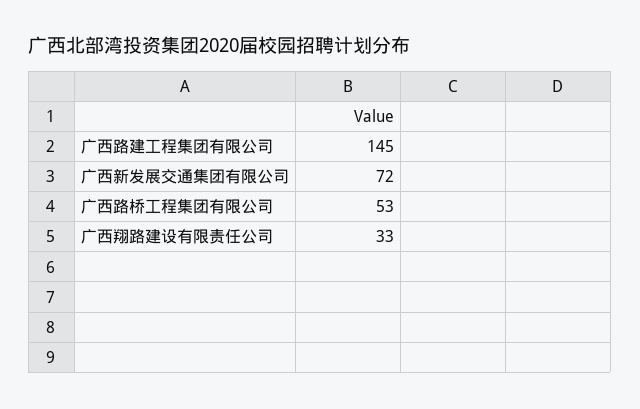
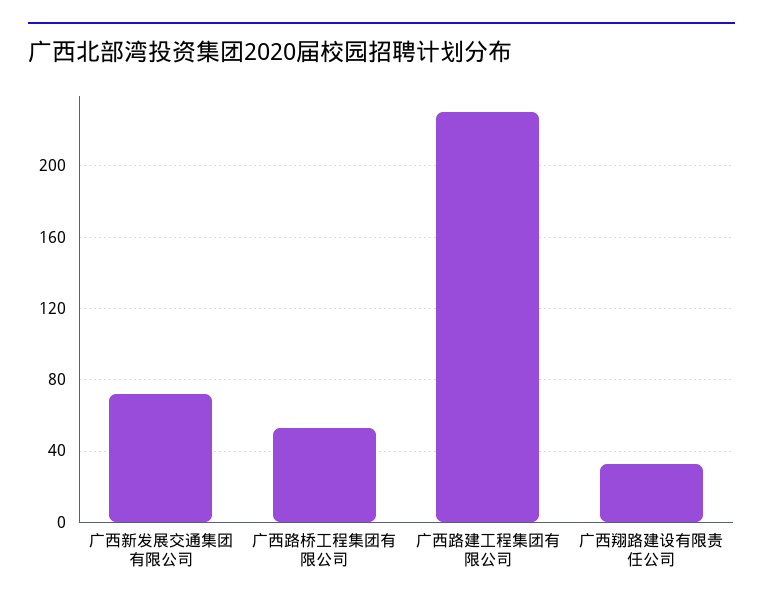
广西路建工程集团有限公司: 145 -> 230

